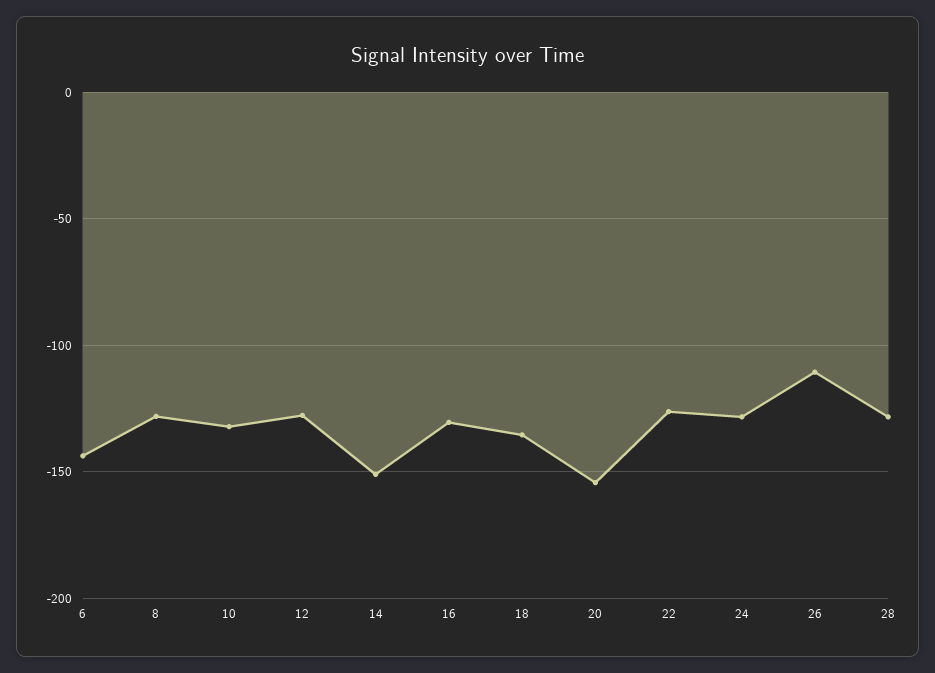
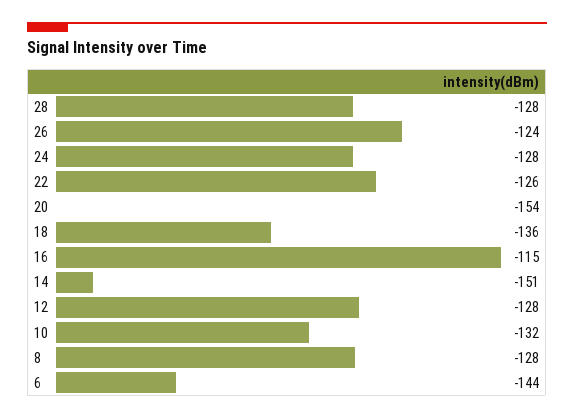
16: -130 -> -115
26: -110 -> -124

